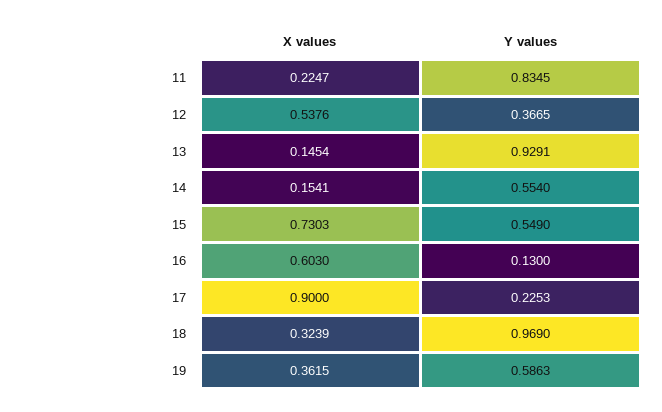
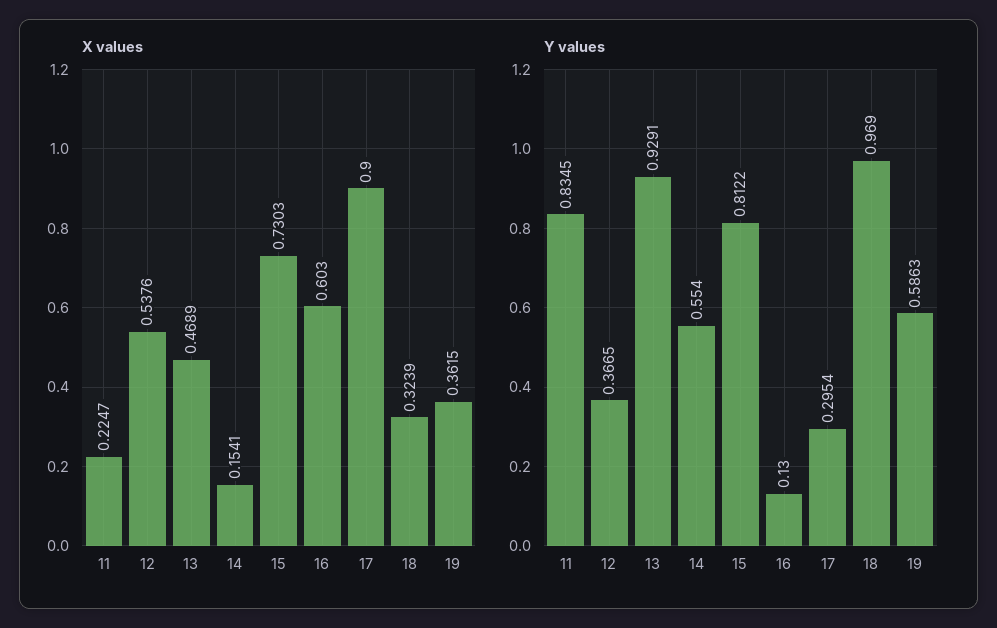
X values, 13: 0.1454 -> 0.4689
Y values, 15: 0.549 -> 0.8122
Y values, 17: 0.2253 -> 0.2954

